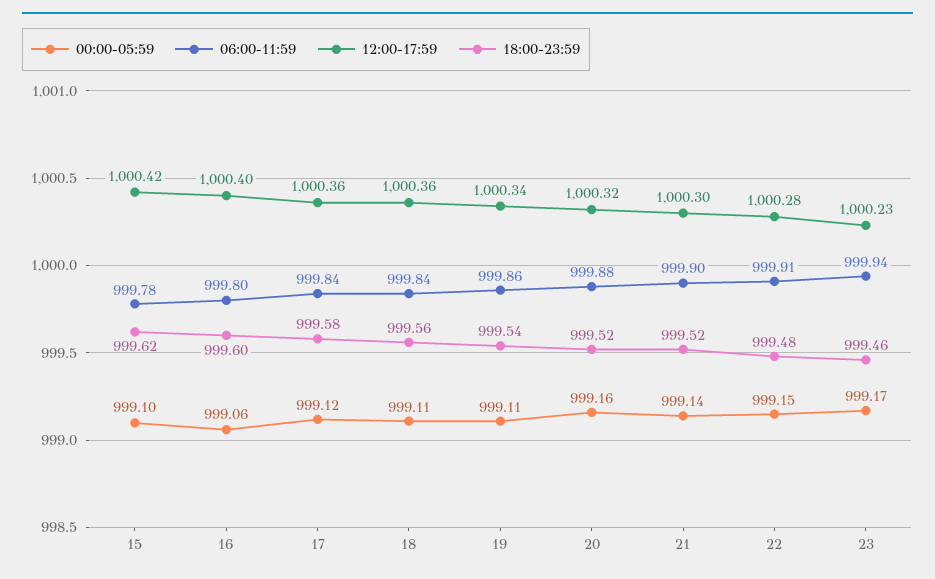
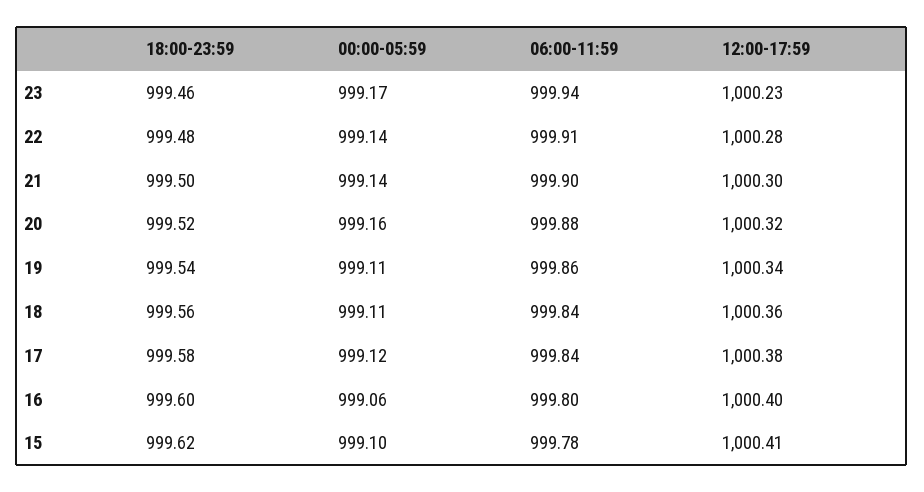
12:00-17:59, 15: 1000.42 -> 1000.41
12:00-17:59, 17: 1000.36 -> 1000.38
18:00-23:59, 21: 999.52 -> 999.5
00:00-05:59, 22: 999.15 -> 999.14

